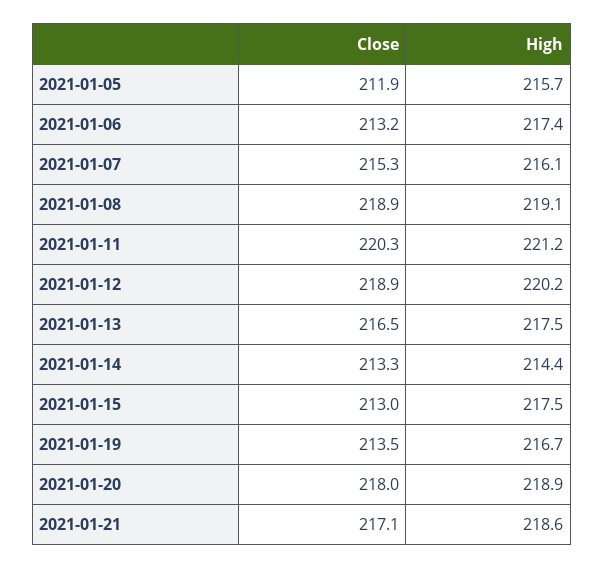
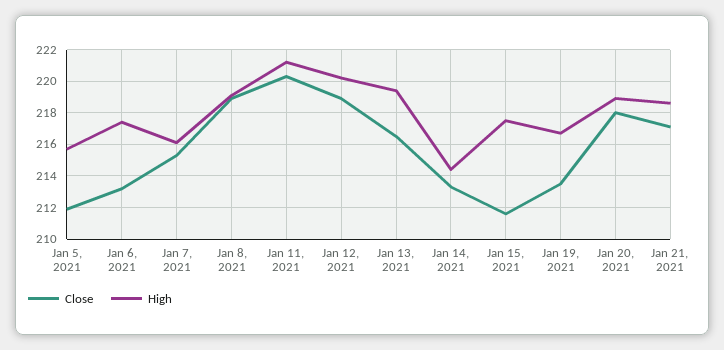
High, 2021-01-13: 217.5 -> 219.5
Close, 2021-01-15: 213 -> 211.5

